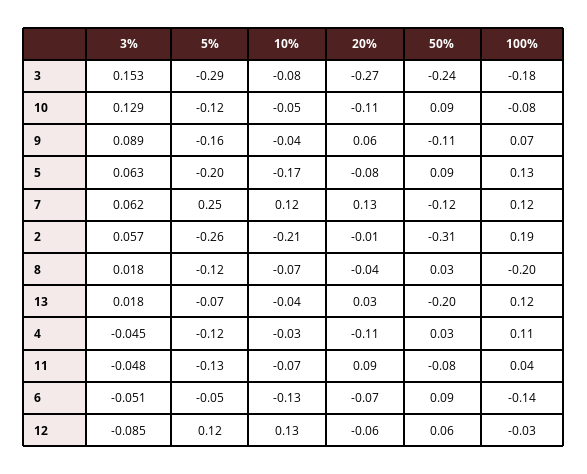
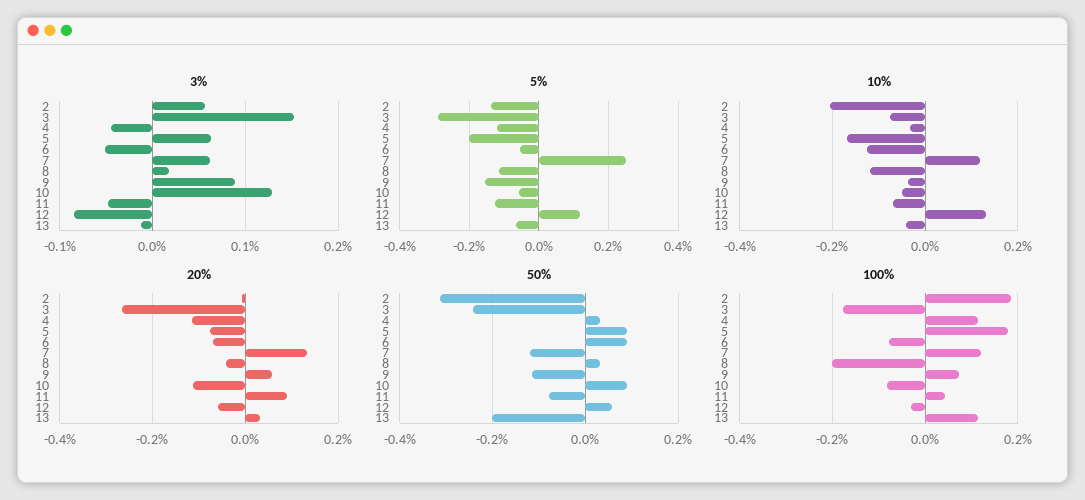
5%, 10: -0.12 -> -0.06
100%, 5: 0.13 -> 0.18
5%, 2: -0.26 -> -0.14
10%, 8: -0.07 -> -0.12
3%, 13: 0.018 -> -0.01
100%, 6: -0.14 -> -0.08

